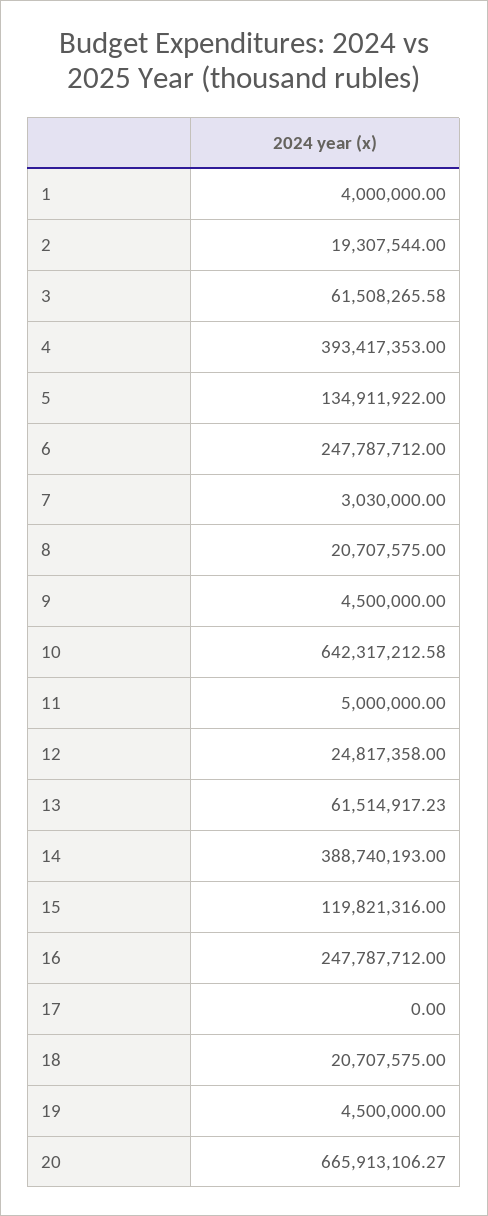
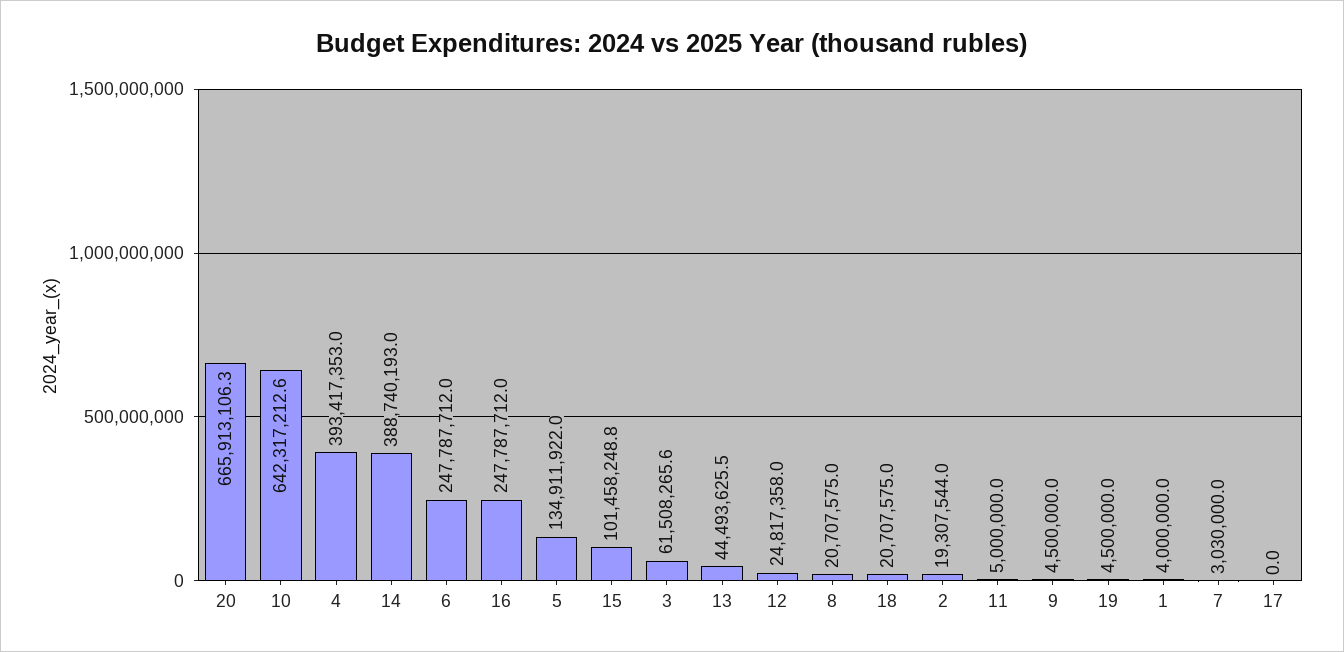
13: 61514917.23 -> 44493625.5
15: 119821316 -> 101458248.8

